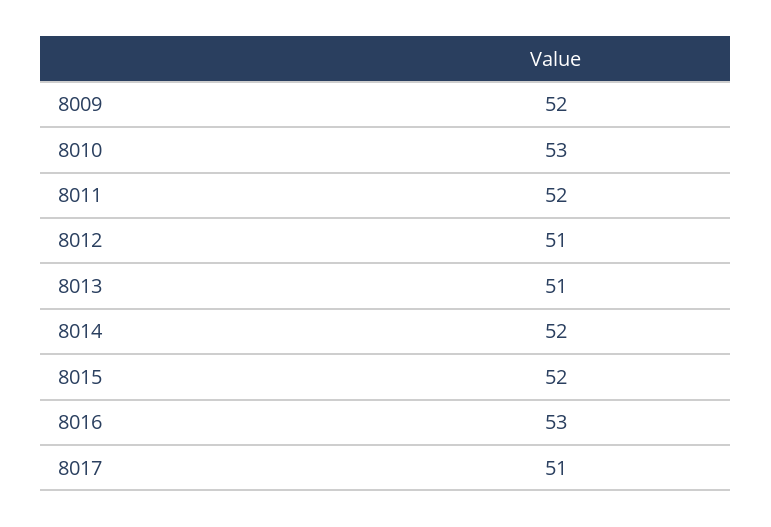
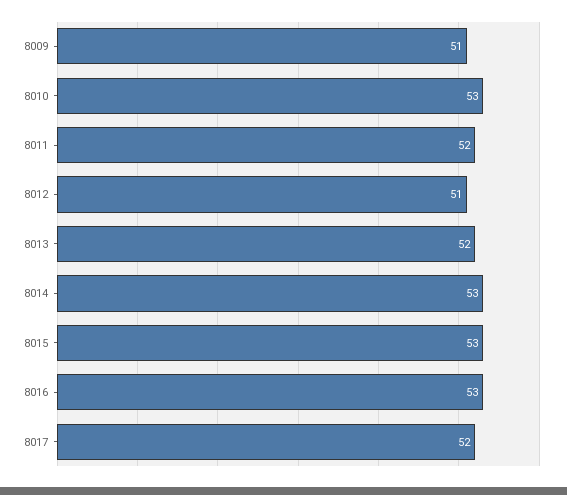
8009: 52 -> 51
8013: 51 -> 52
8014: 52 -> 53
8015: 52 -> 53
8017: 51 -> 52

